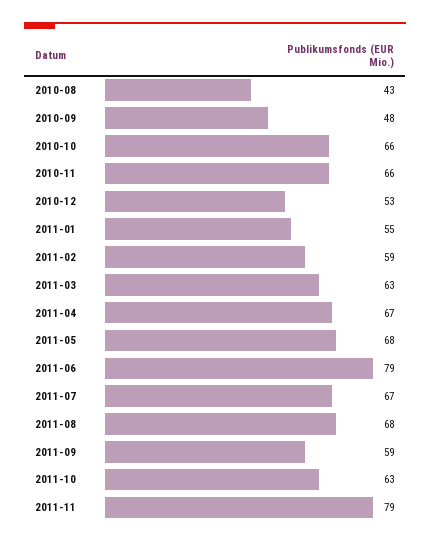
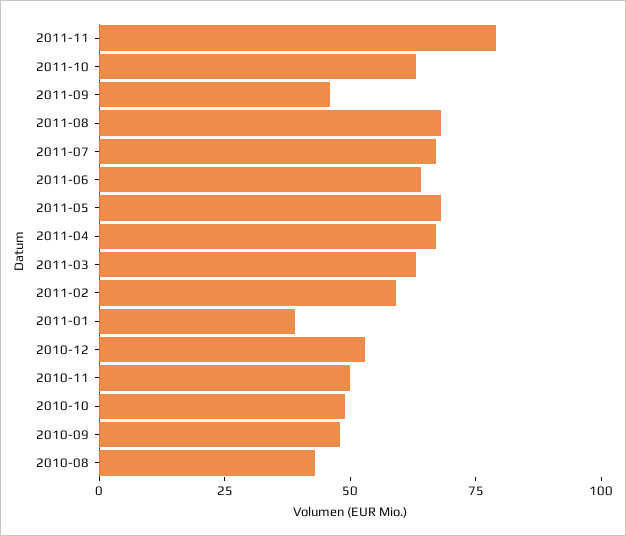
2010-10: 66 -> 50
2010-11: 66 -> 50
2011-01: 55 -> 40
2011-06: 79 -> 65
2011-09: 59 -> 45

